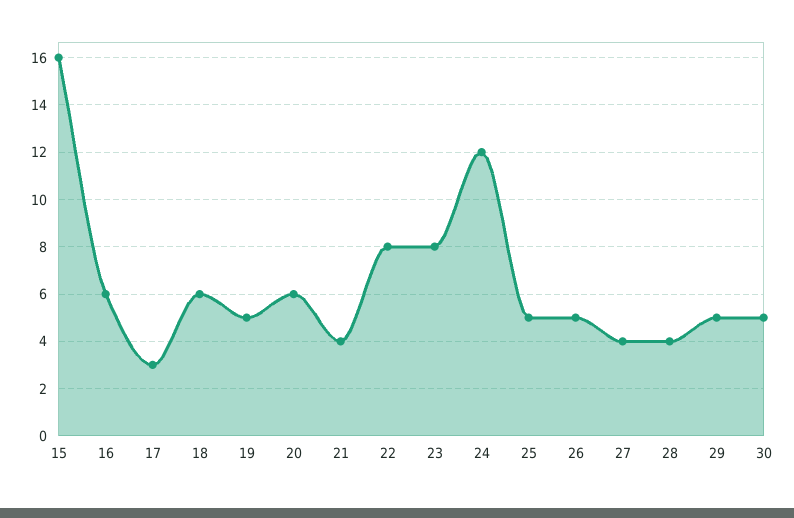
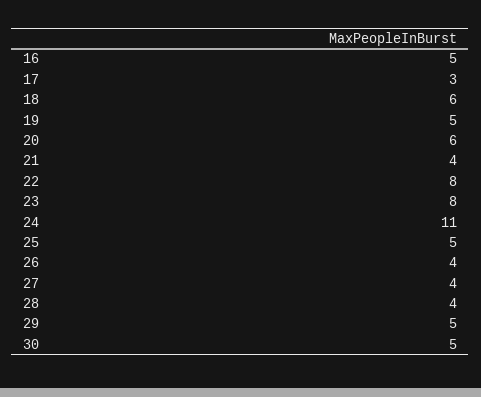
15: 16 -> none
16: 6 -> 5
24: 12 -> 11
26: 5 -> 4

